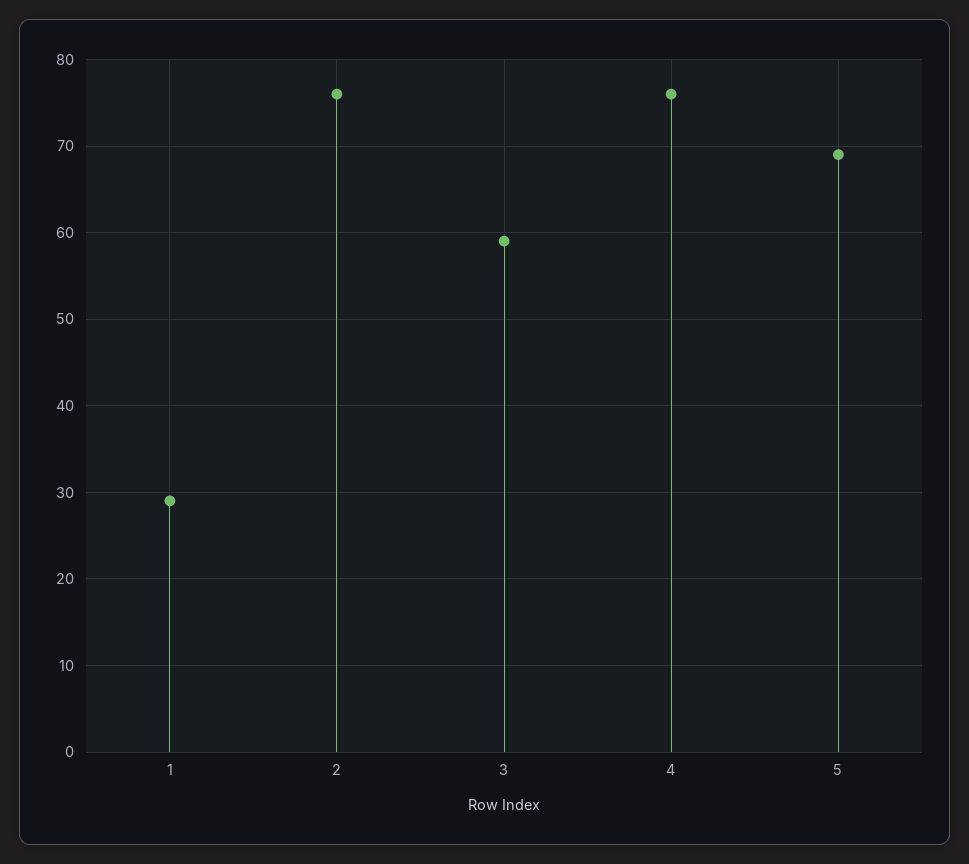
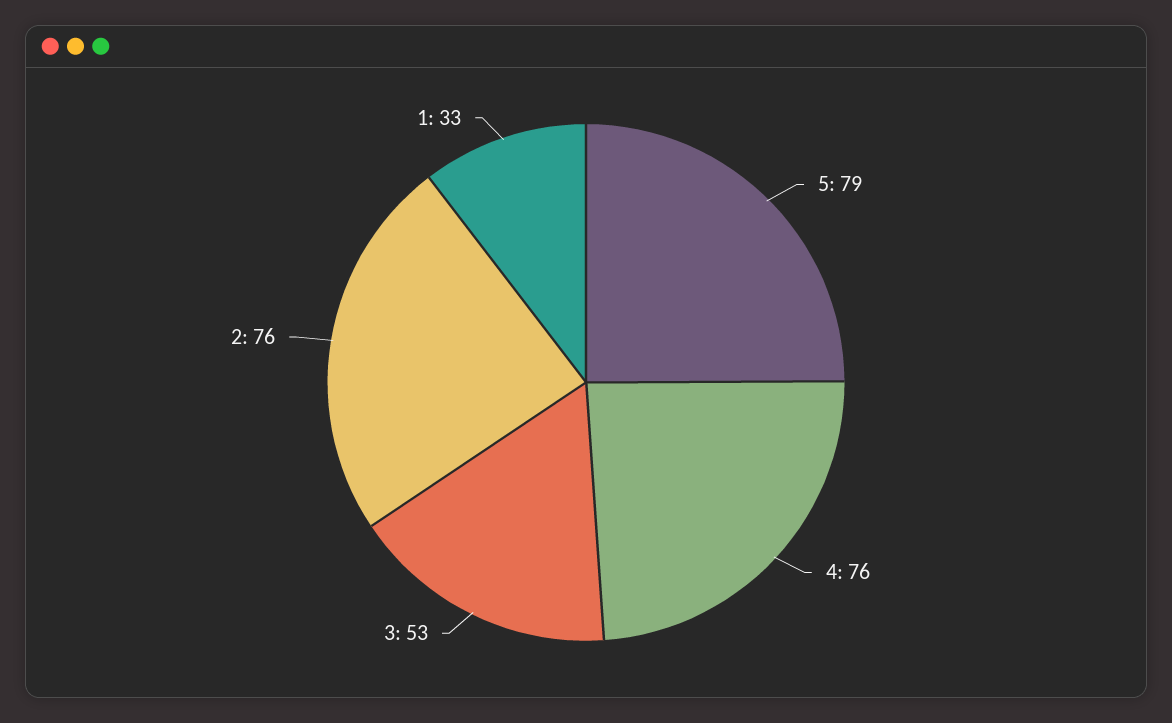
1: 29 -> 33
3: 59 -> 53
5: 69 -> 79

